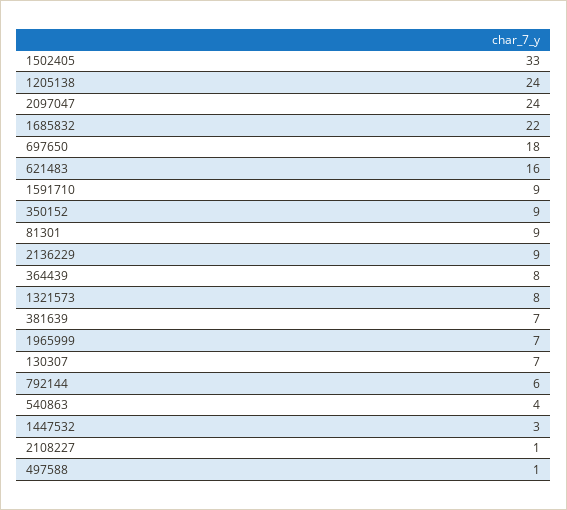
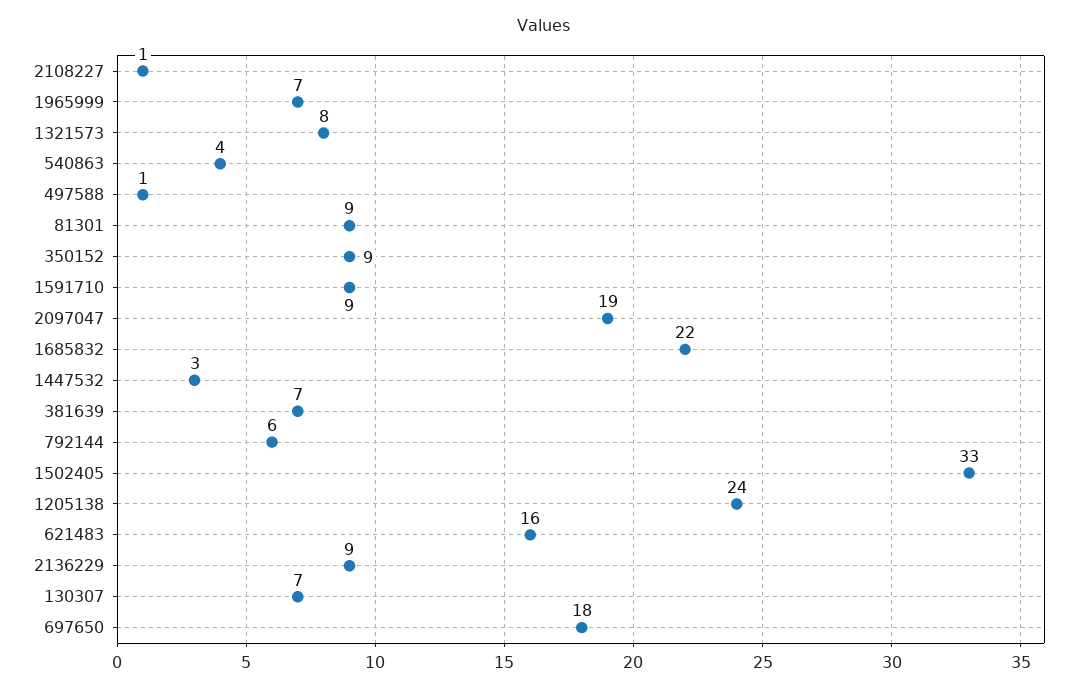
2097047: 24 -> 19
364439: 8 -> none

